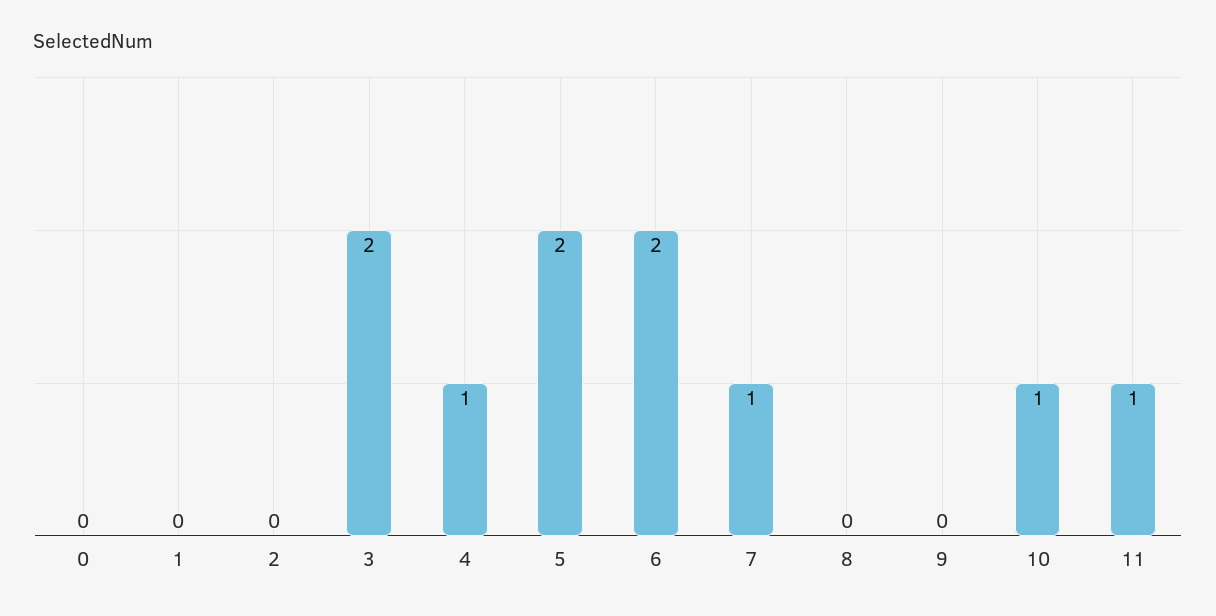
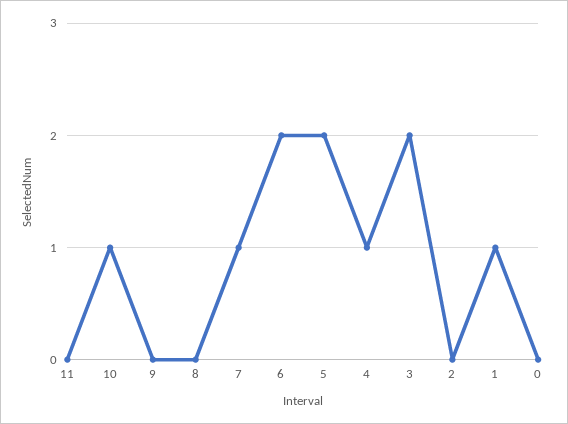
1: 0 -> 1
11: 1 -> 0

